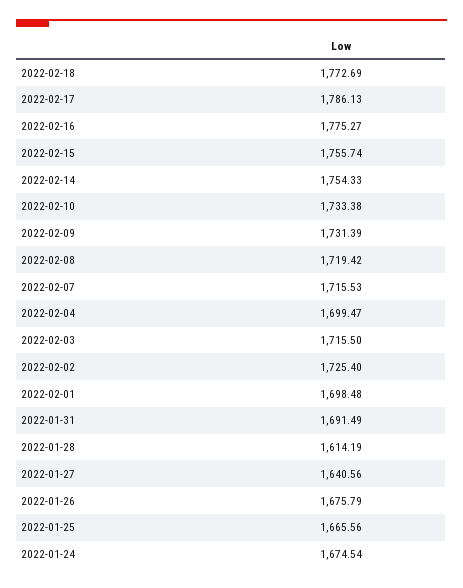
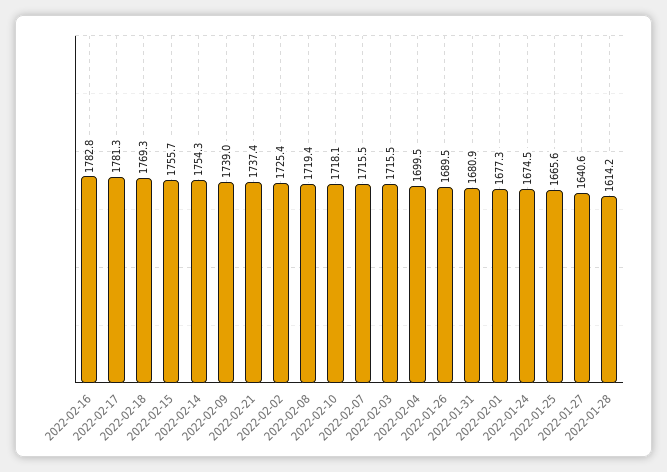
2022-02-18: 1772.69 -> 1769.3
2022-02-17: 1786.13 -> 1781.3
2022-02-16: 1775.27 -> 1782.8
2022-02-10: 1733.38 -> 1718.1
2022-02-09: 1731.39 -> 1739
2022-02-01: 1698.48 -> 1677.3
2022-01-31: 1691.49 -> 1680.9
2022-01-26: 1675.79 -> 1689.5
2022-02-21: none -> 1737.4

